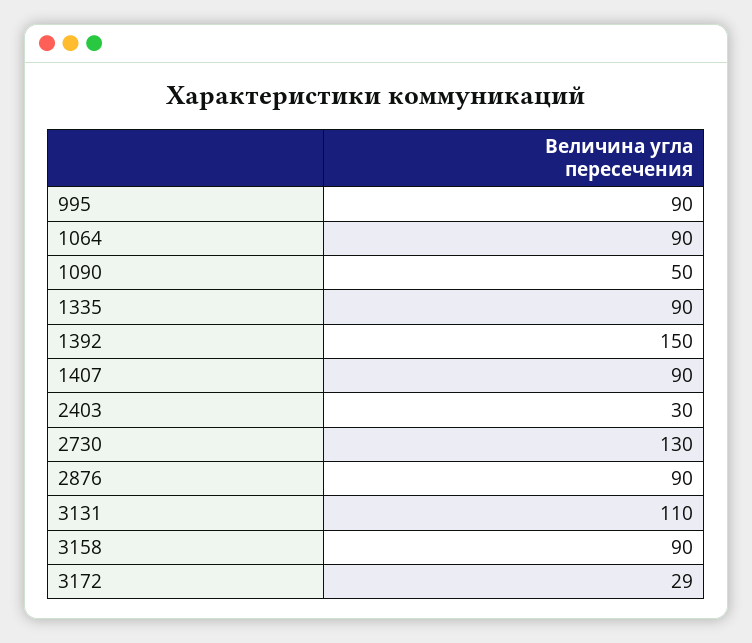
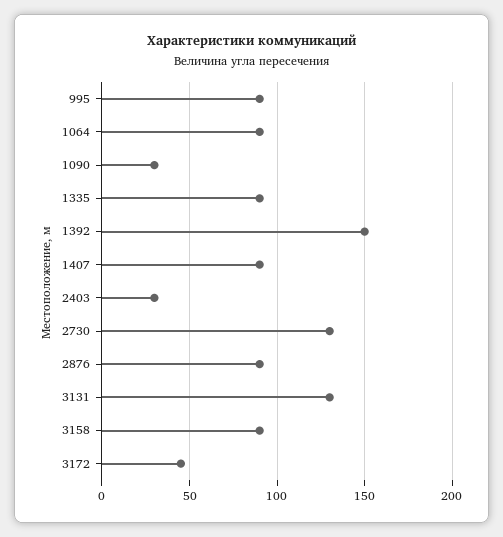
1090: 50 -> 30
3131: 110 -> 130
3172: 29 -> 45

